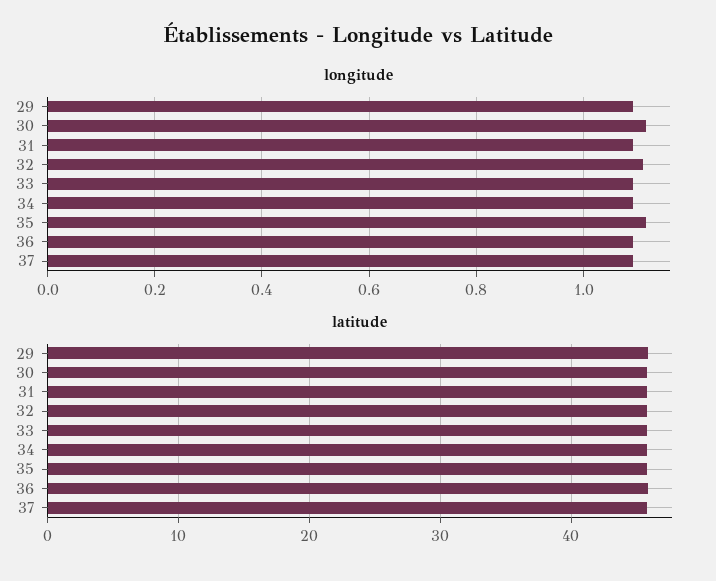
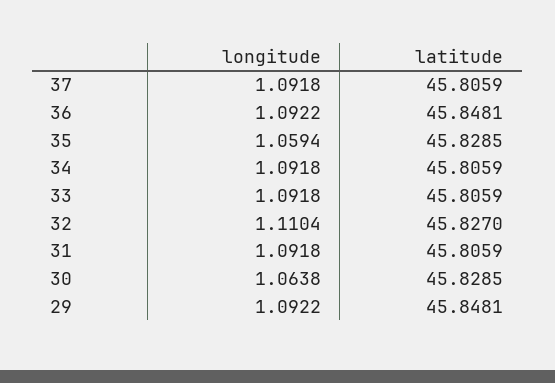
longitude, 30: 1.12 -> 1.0638
longitude, 35: 1.12 -> 1.0594

